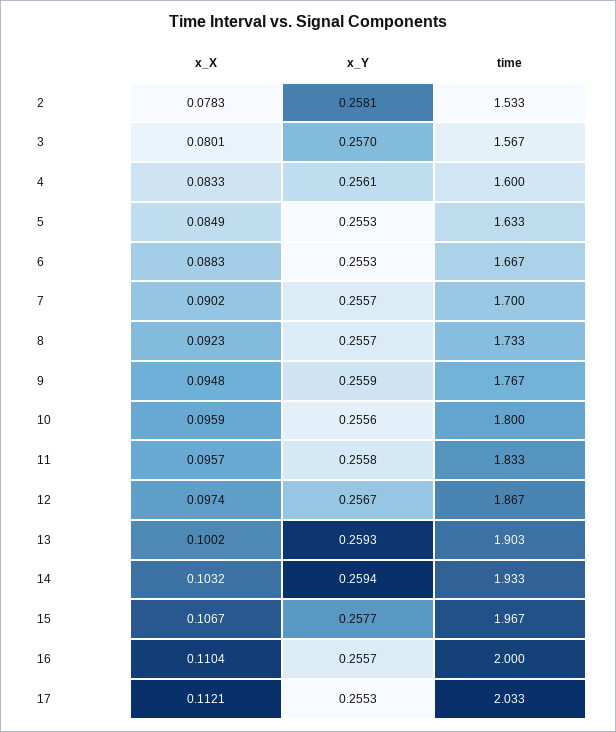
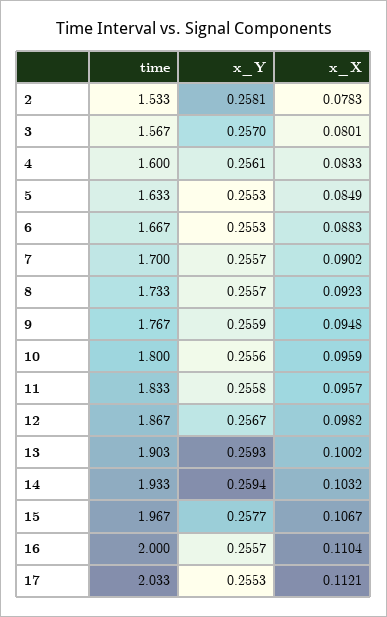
x_X, 12: 0.0974 -> 0.0982

